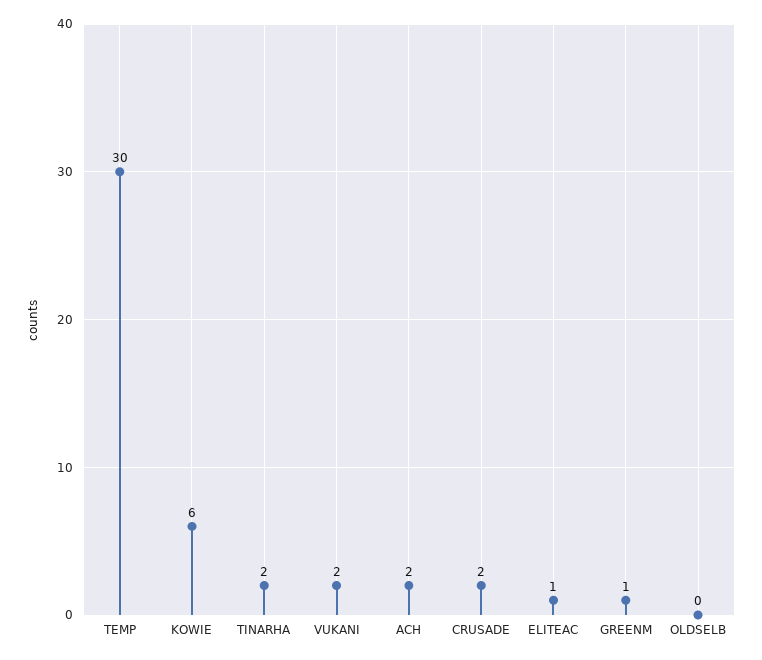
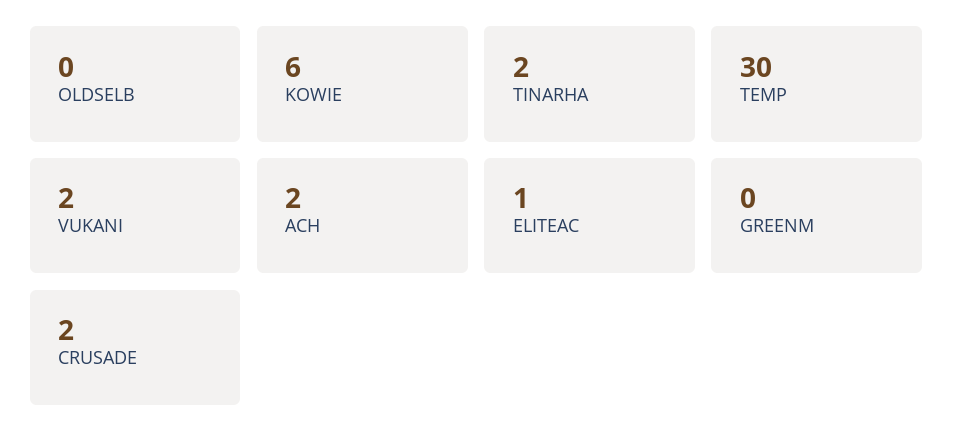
GREENM: 1 -> 0

